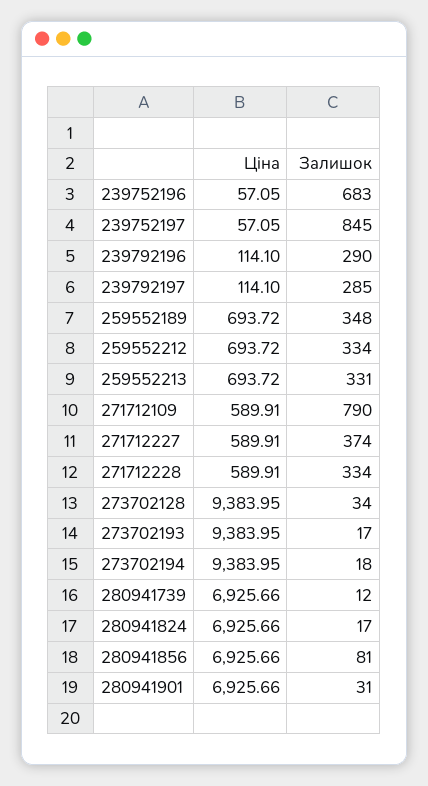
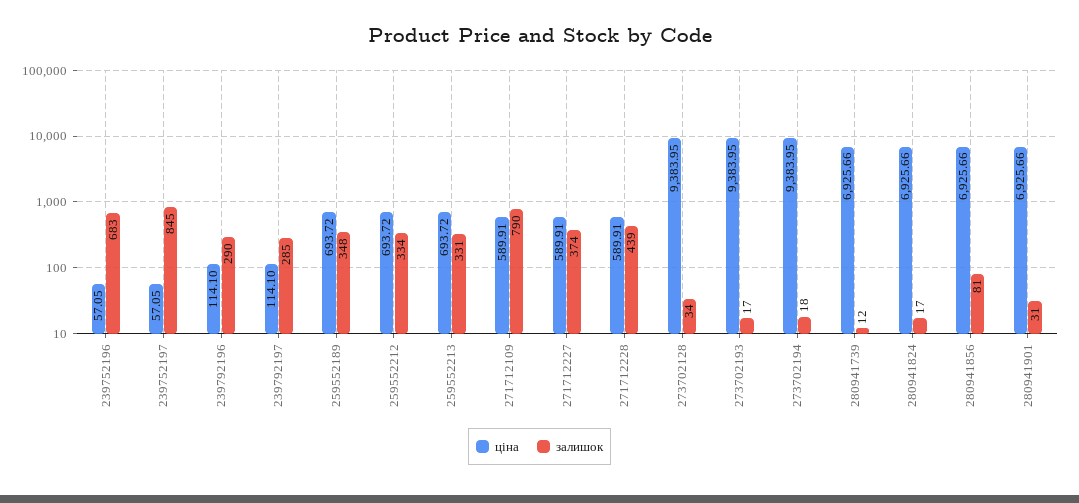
Залишок, 271712228: 334 -> 439

